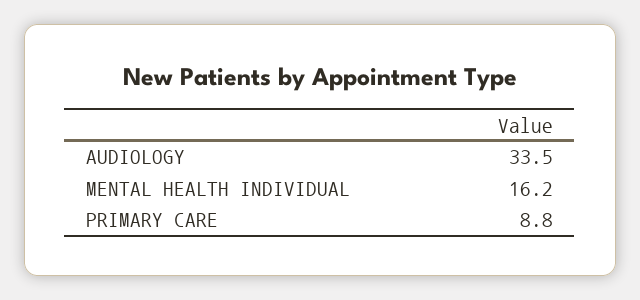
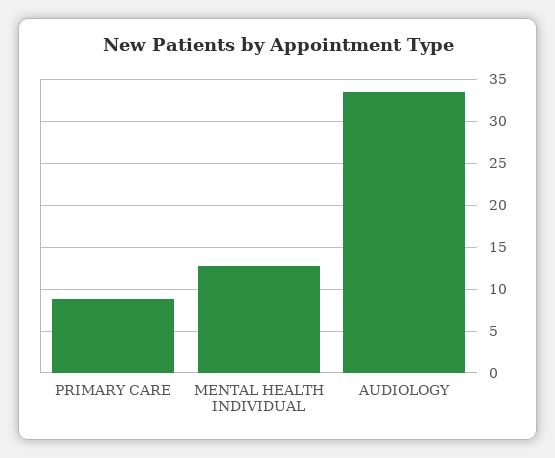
MENTAL HEALTH INDIVIDUAL: 16.2 -> 13

